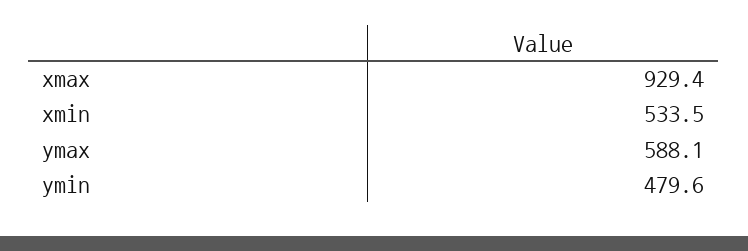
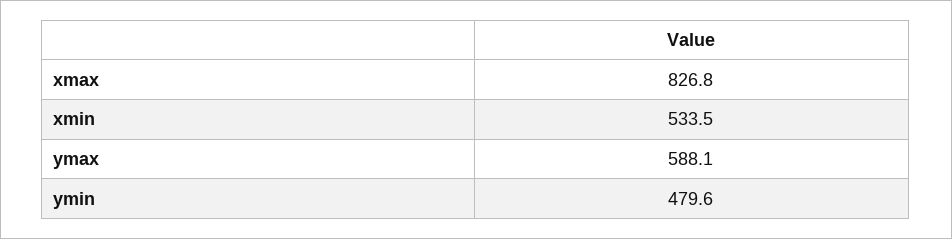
xmax: 929.4 -> 826.8

